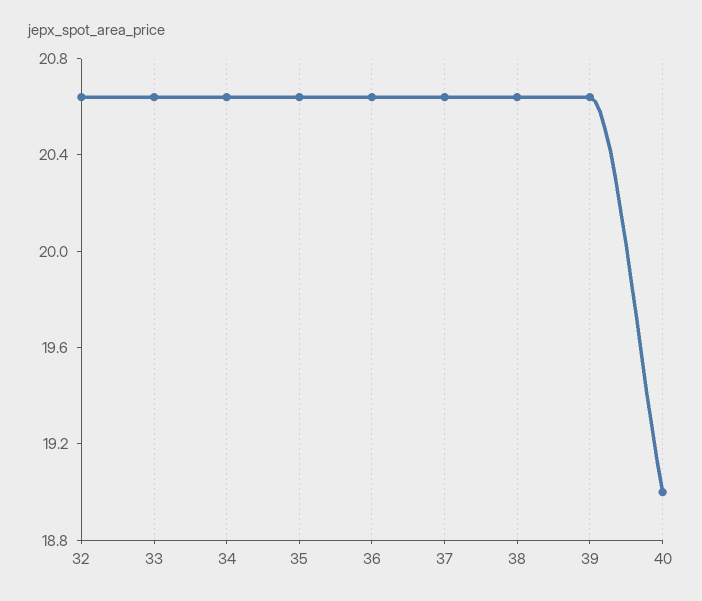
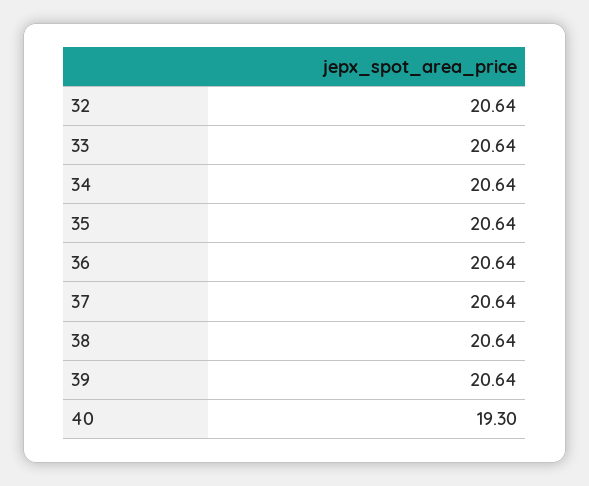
40: 19 -> 19.3

